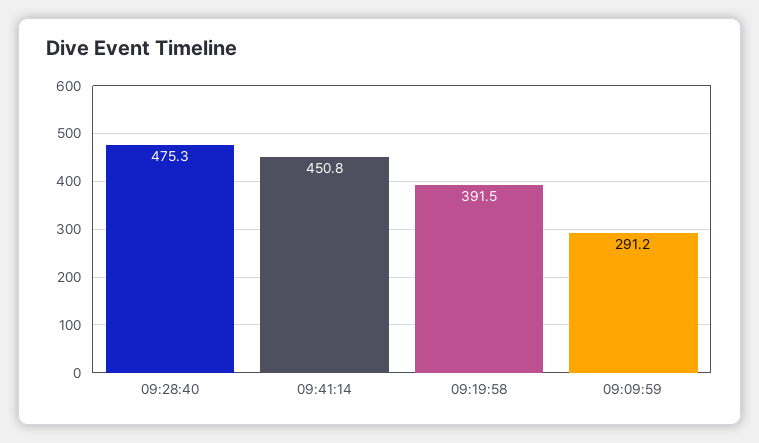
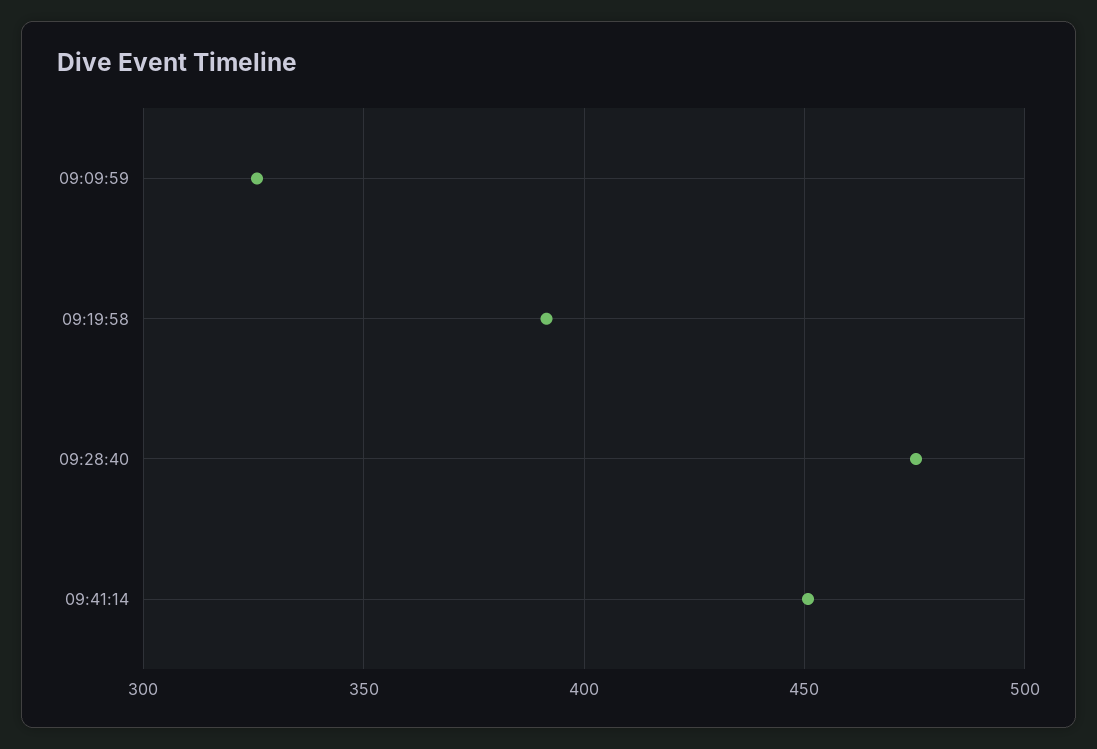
09:09:59: 291.2 -> 325

